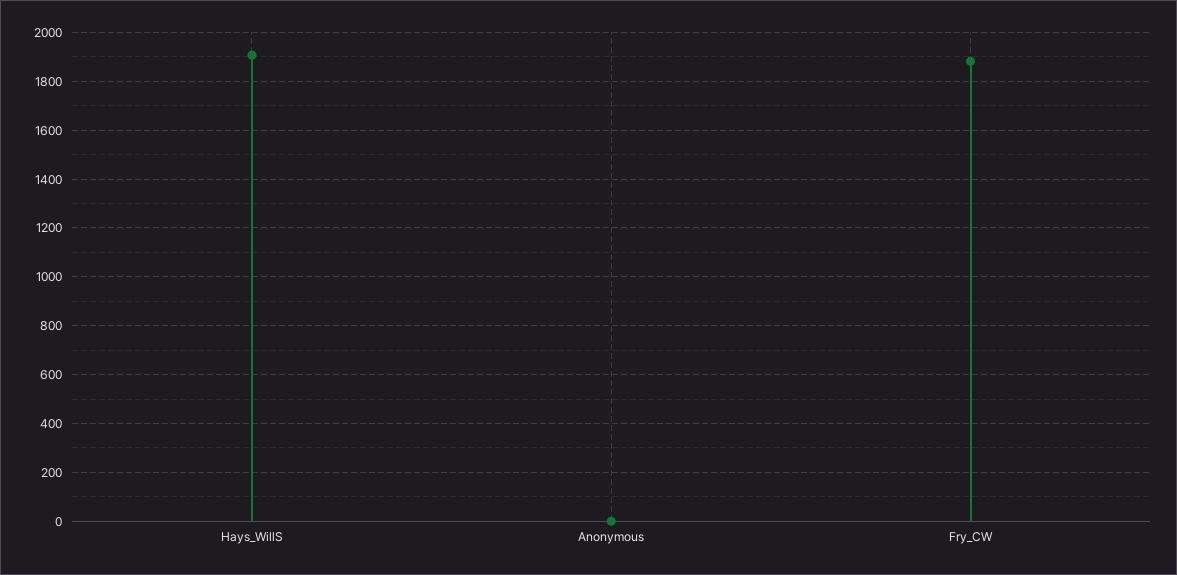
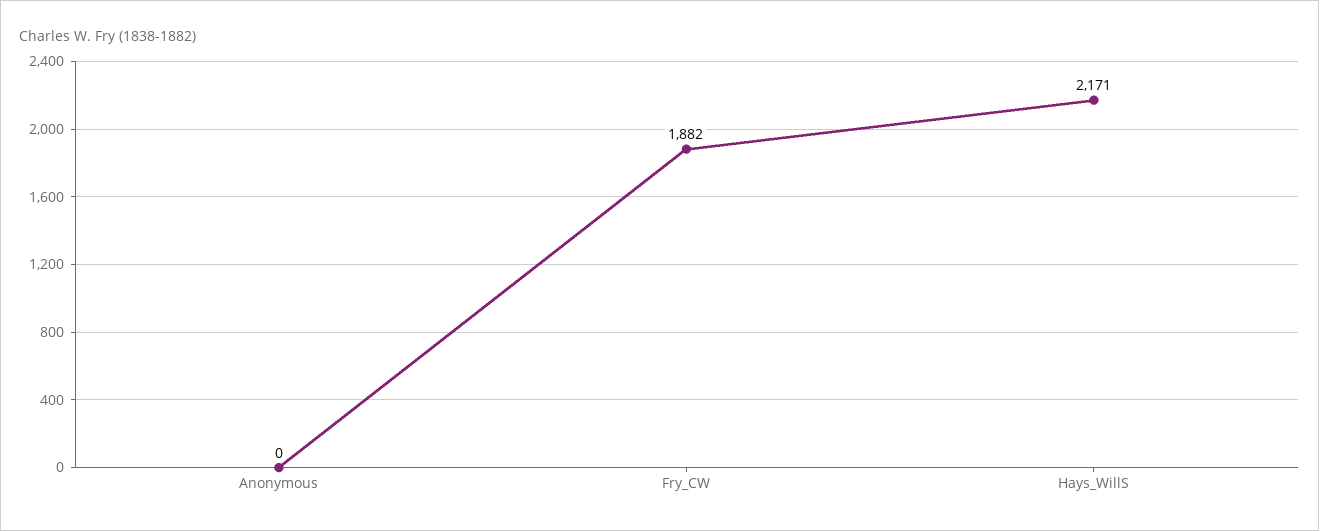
Hays_WillS: 1900 -> 2171

